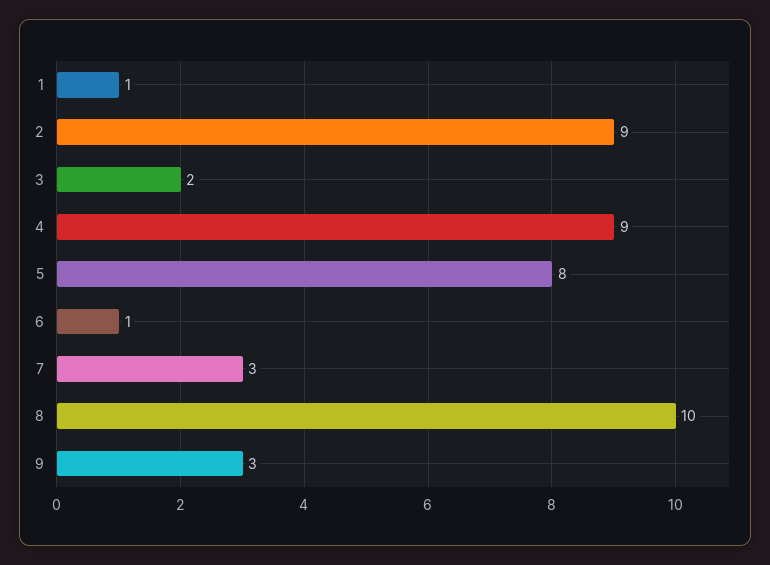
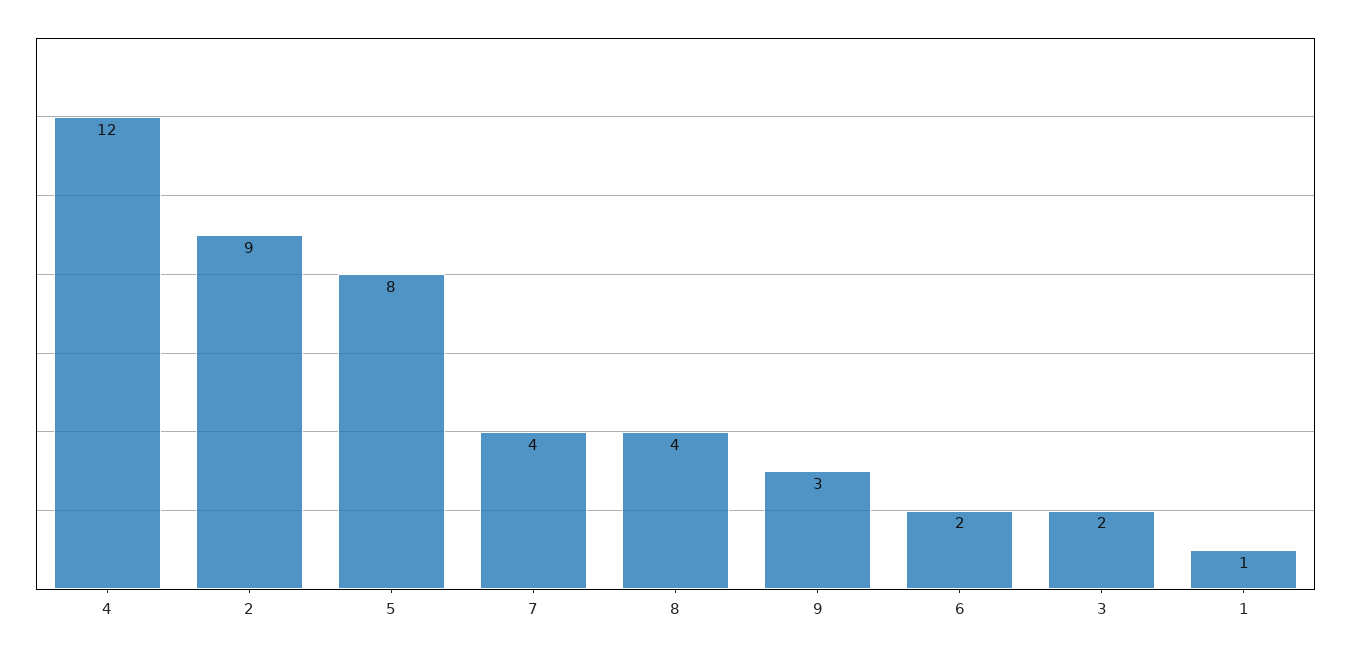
4: 9 -> 12
6: 1 -> 2
7: 3 -> 4
8: 10 -> 4

